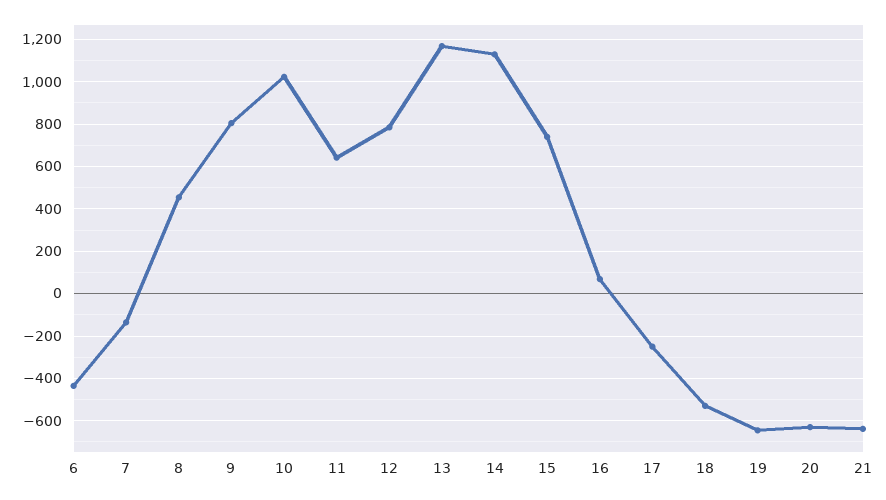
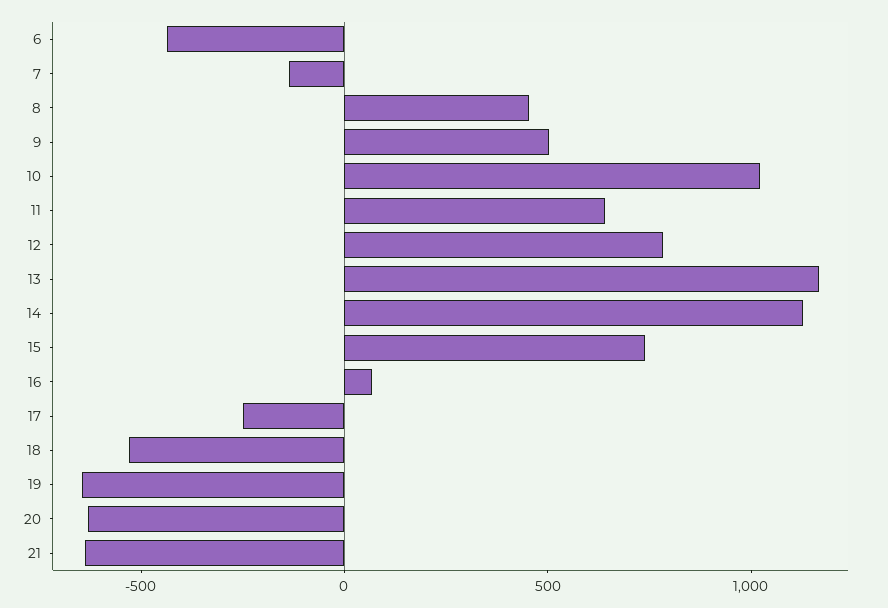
9: 800 -> 500

